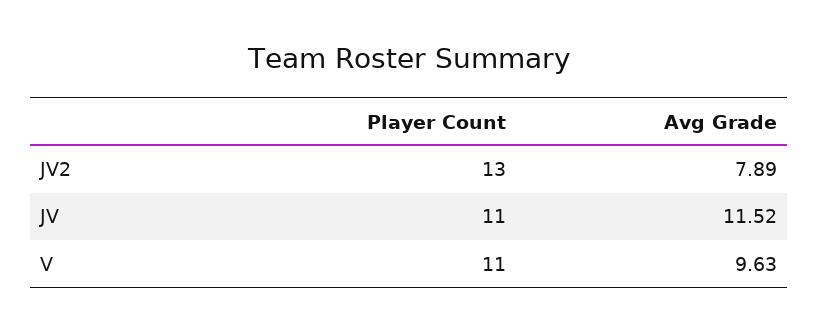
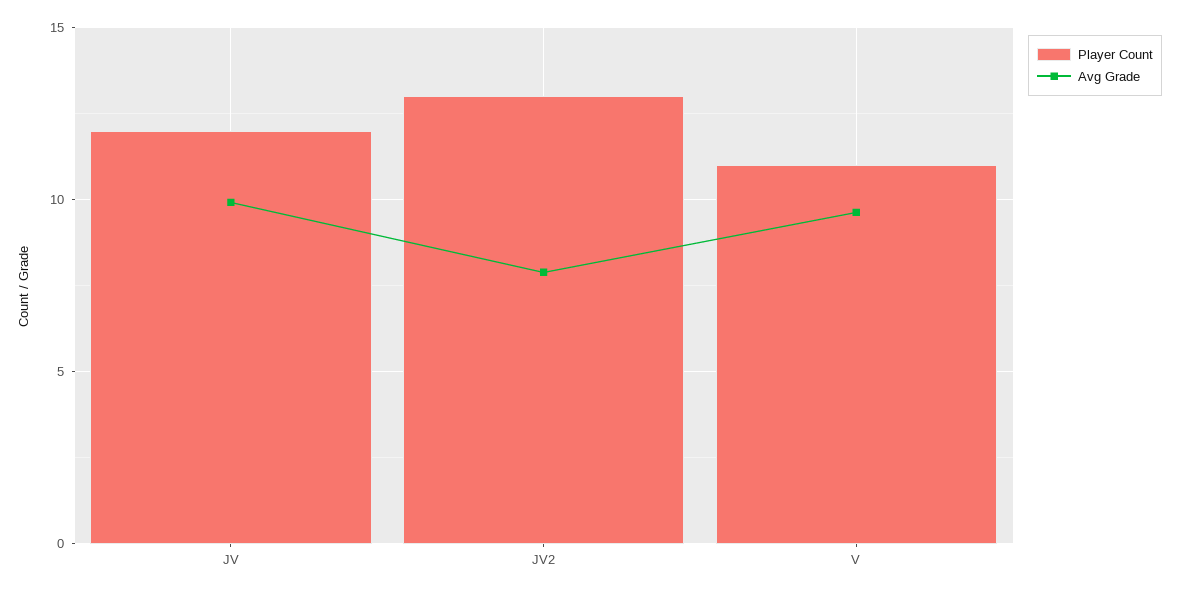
Player Count, JV: 11 -> 12
Avg Grade, JV: 11.52 -> 10

